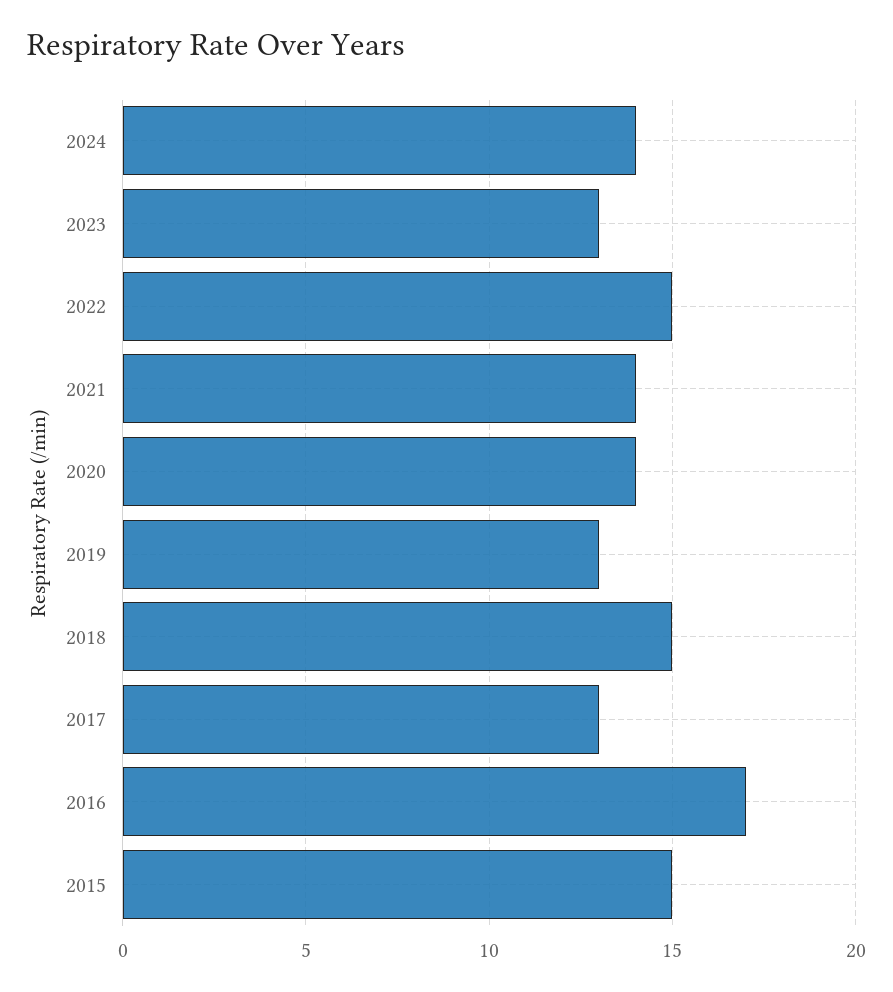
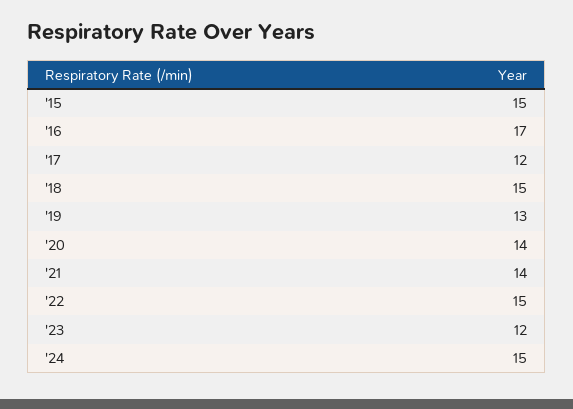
2024: 14 -> 15
2023: 13 -> 12
2017: 13 -> 12

